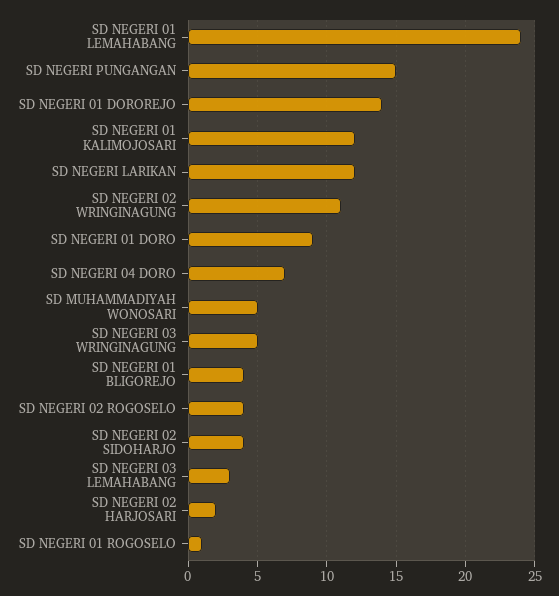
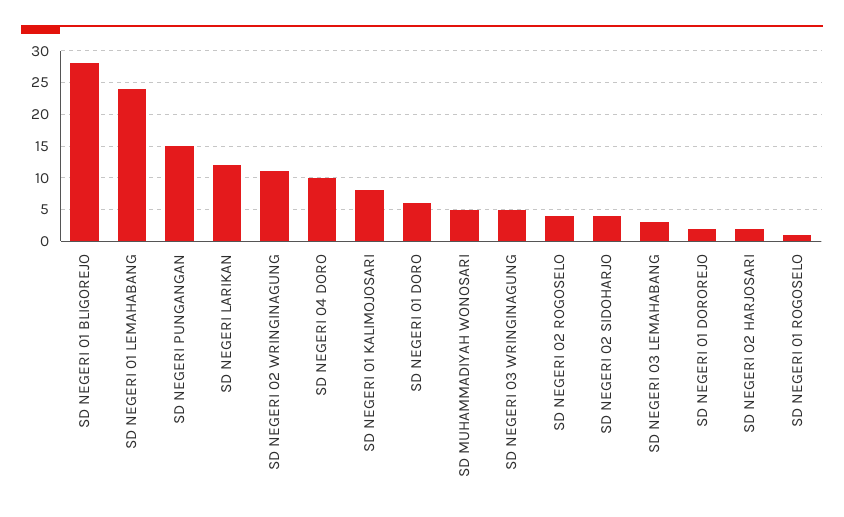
SD NEGERI 01 DOROREJO: 14 -> 2
SD NEGERI 01 KALIMOJOSARI: 12 -> 8
SD NEGERI 01 DORO: 9 -> 6
SD NEGERI 04 DORO: 7 -> 10
SD NEGERI 01 BLIGOREJO: 4 -> 28

